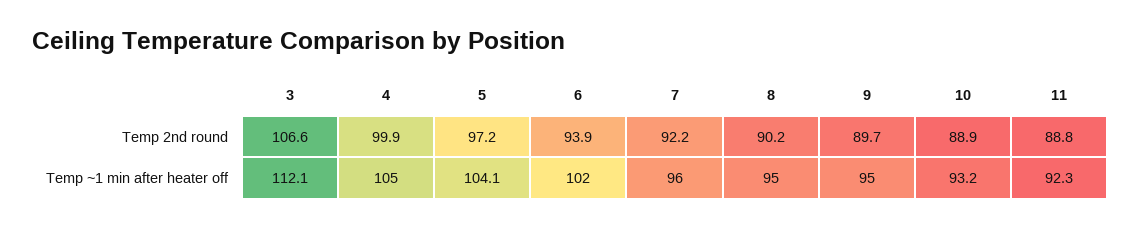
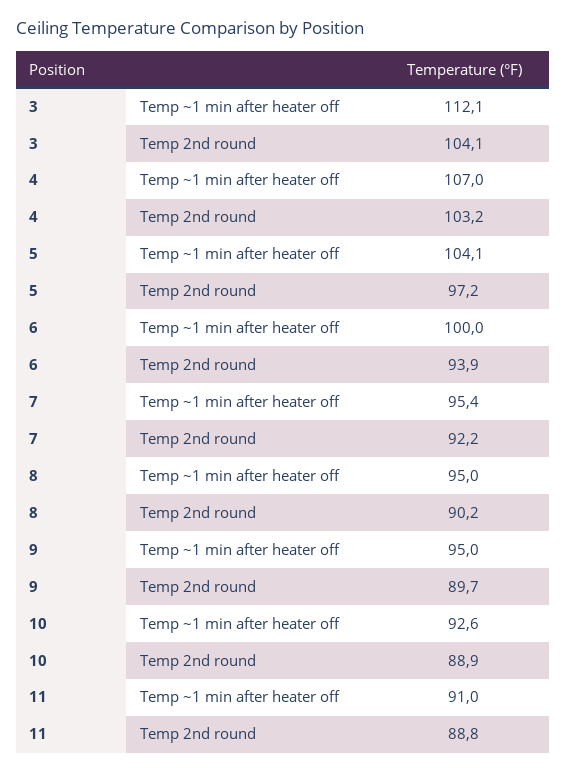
3, Temp 2nd round: 106.6 -> 104.1
4, Temp 2nd round: 99.9 -> 103.2
4, Temp ~1 min after heater off: 105 -> 107
6, Temp ~1 min after heater off: 102 -> 100
7, Temp ~1 min after heater off: 96 -> 95.4
10, Temp ~1 min after heater off: 93.2 -> 92.6
11, Temp ~1 min after heater off: 92.3 -> 91

